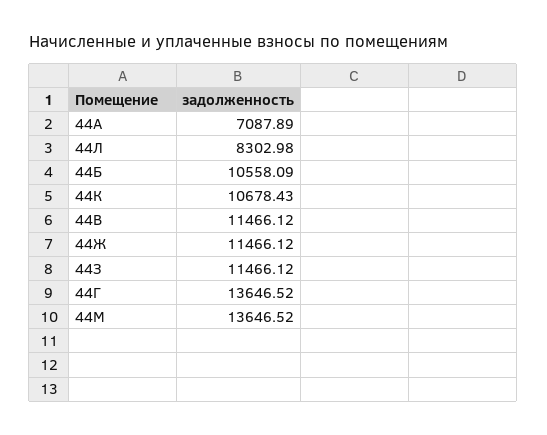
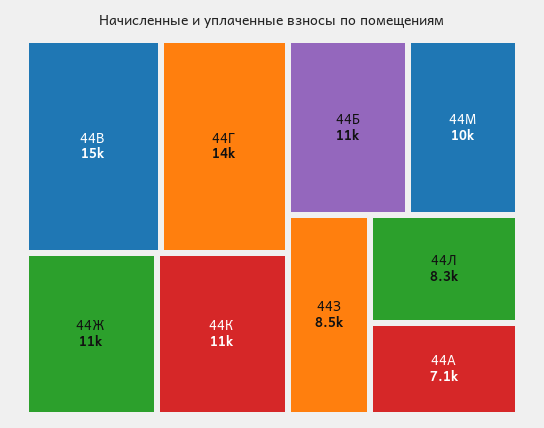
44В: 11466.12 -> 15000
44З: 11466.12 -> 8500
44М: 13646.52 -> 10000

